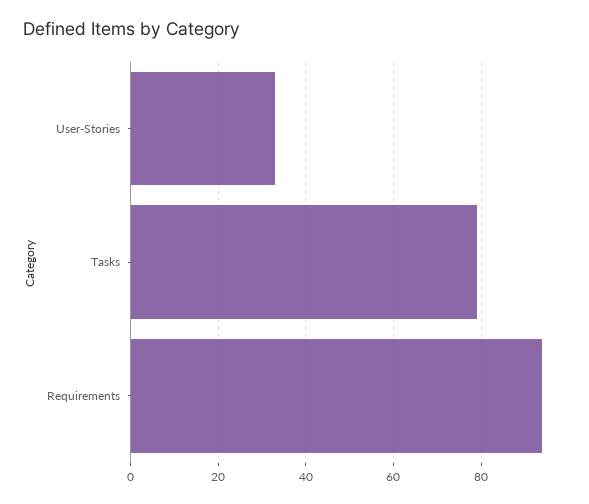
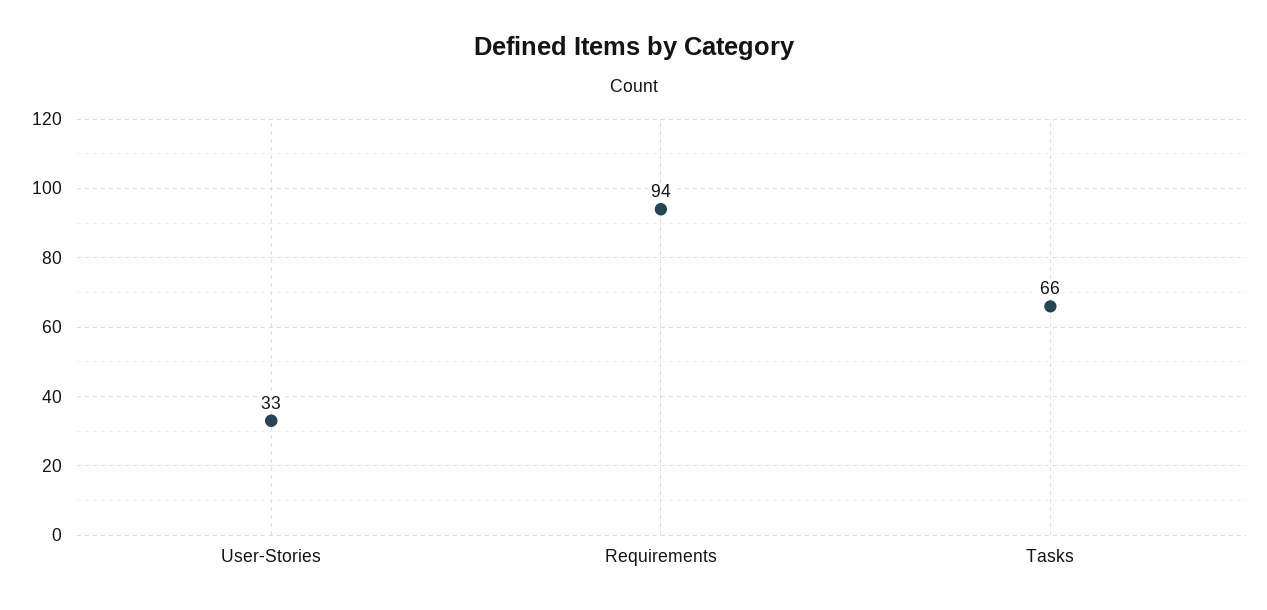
Tasks: 80 -> 66

